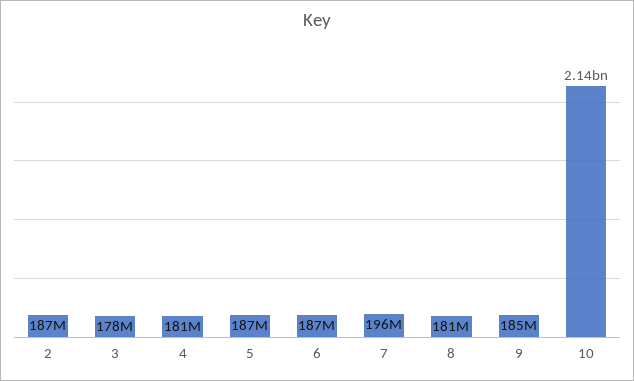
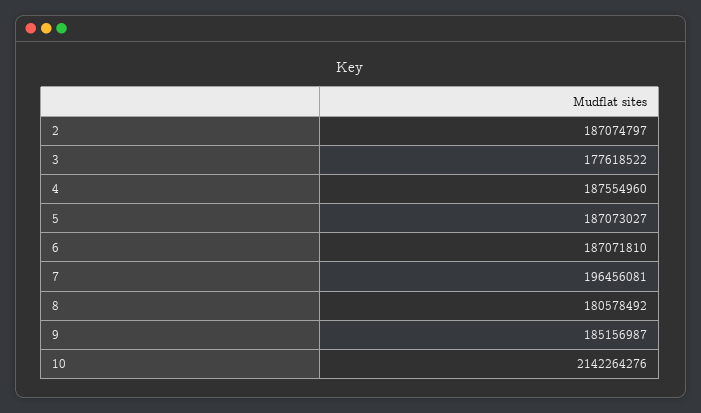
4: 181000000 -> 187554960

